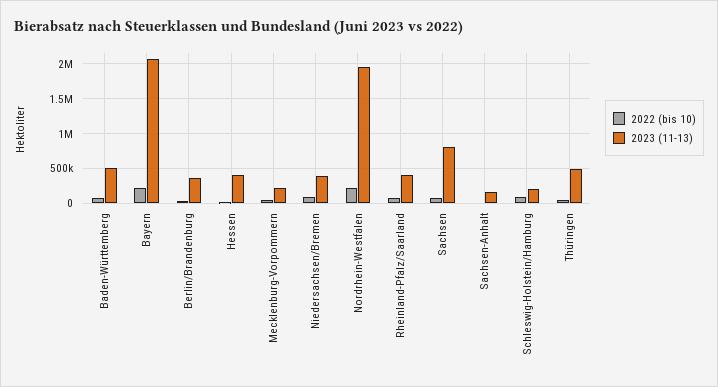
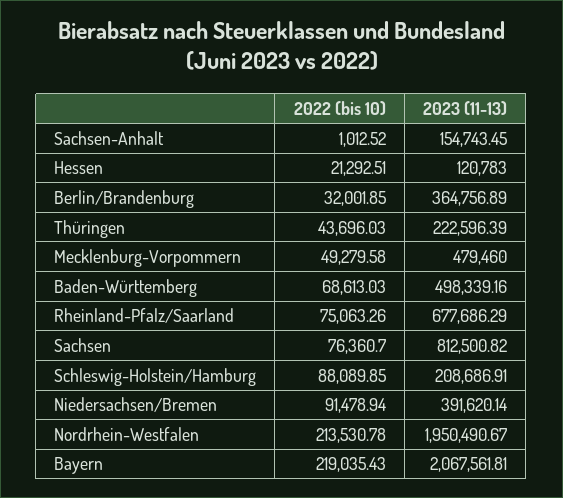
2023 (11-13), Hessen: 400000 -> 120783
2023 (11-13), Mecklenburg-Vorpommern: 200000 -> 479460
2023 (11-13), Rheinland-Pfalz/Saarland: 400000 -> 677686.29
2023 (11-13), Thüringen: 500000 -> 222596.39

